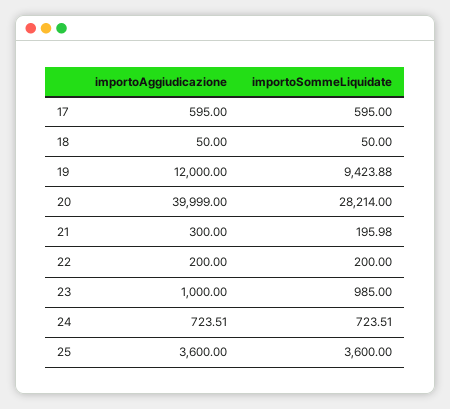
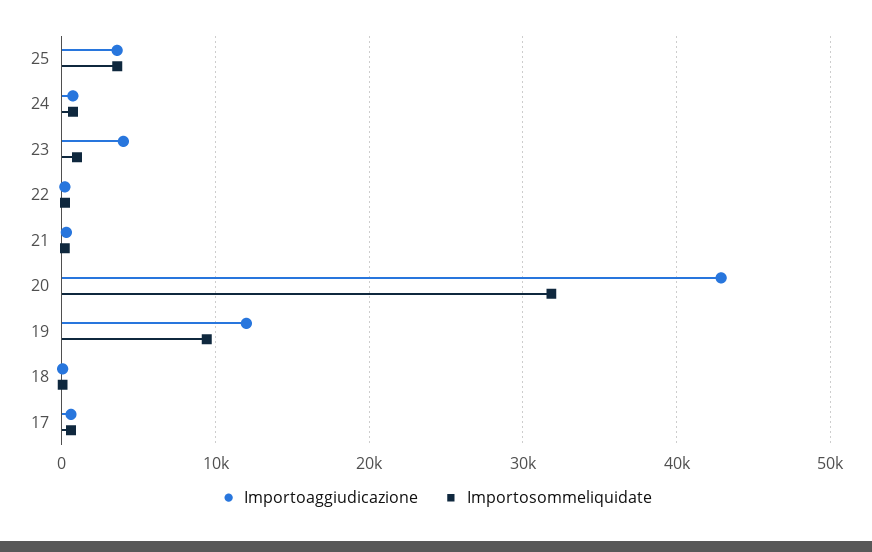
importoAggiudicazione, 20: 39999 -> 43000
importoSommeLiquidate, 20: 28214 -> 32000
importoAggiudicazione, 23: 1000 -> 4000

